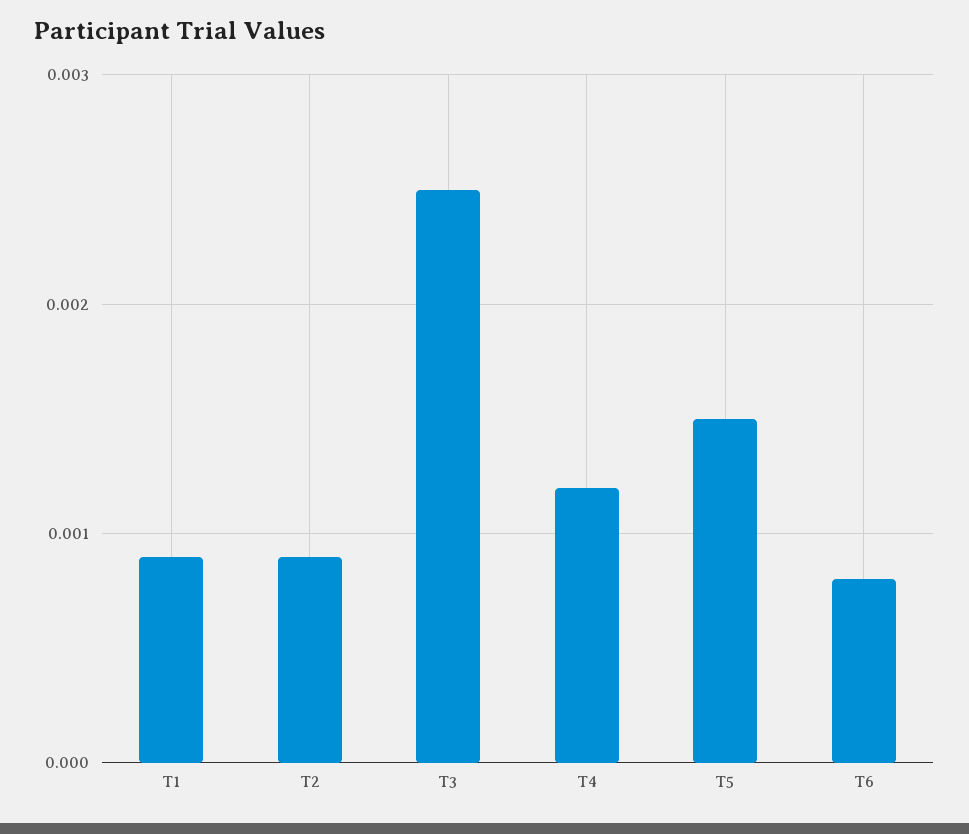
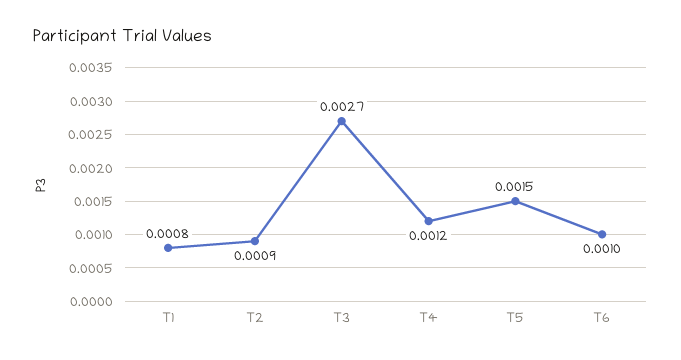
T1: 0.0009 -> 0.0008
T3: 0.0025 -> 0.0027
T6: 0.0008 -> 0.001

